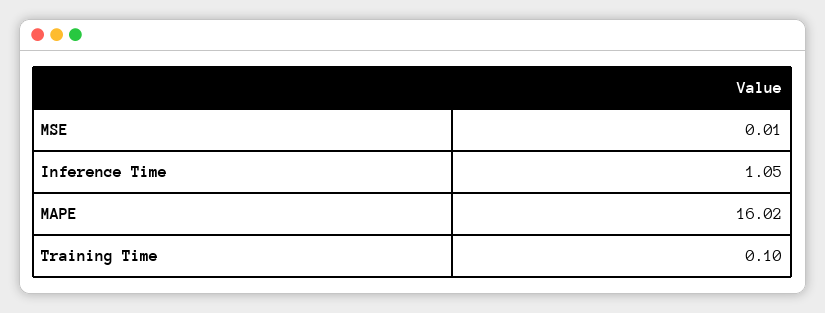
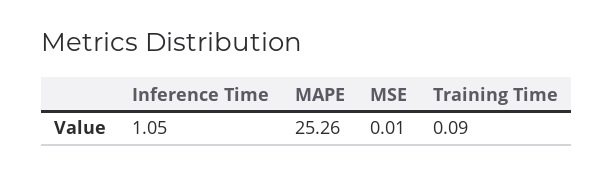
MAPE: 16.02 -> 25.26
Training Time: 0.1 -> 0.09

